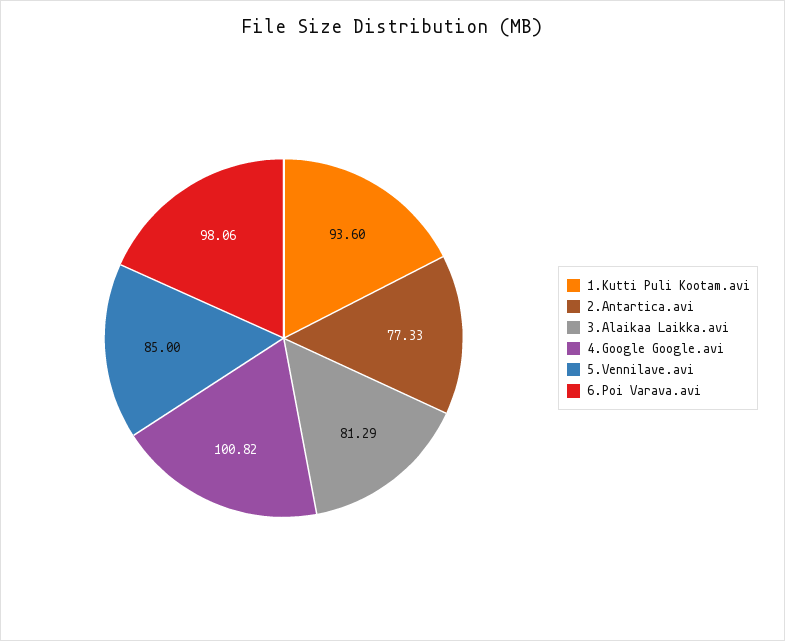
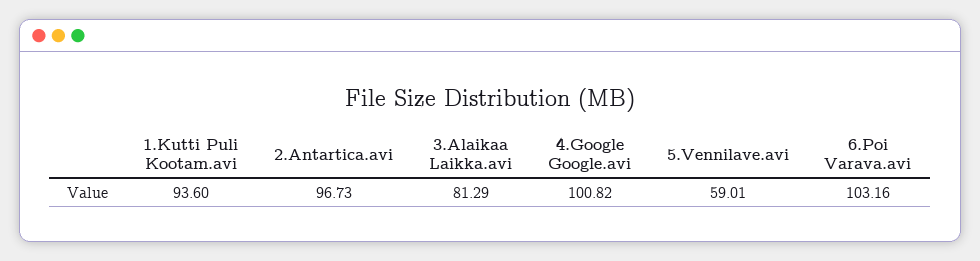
2.Antartica.avi: 77.33 -> 96.73
5.Vennilave.avi: 85 -> 59.01
6.Poi Varava.avi: 98.06 -> 103.16

